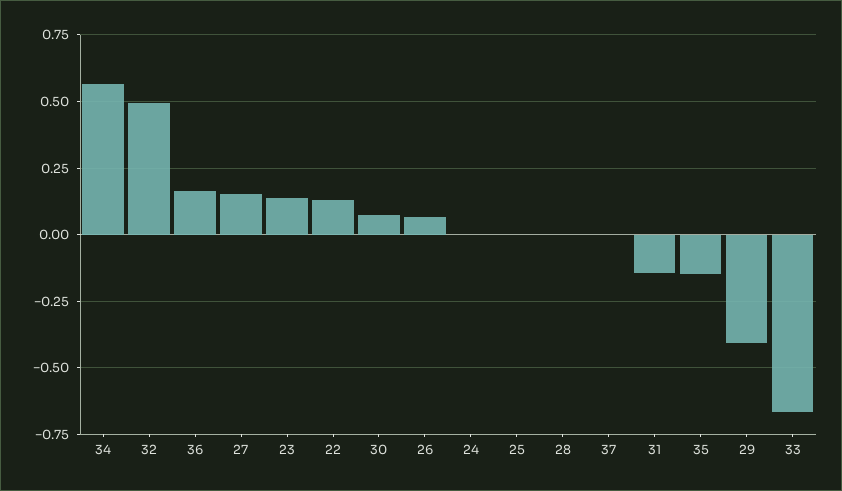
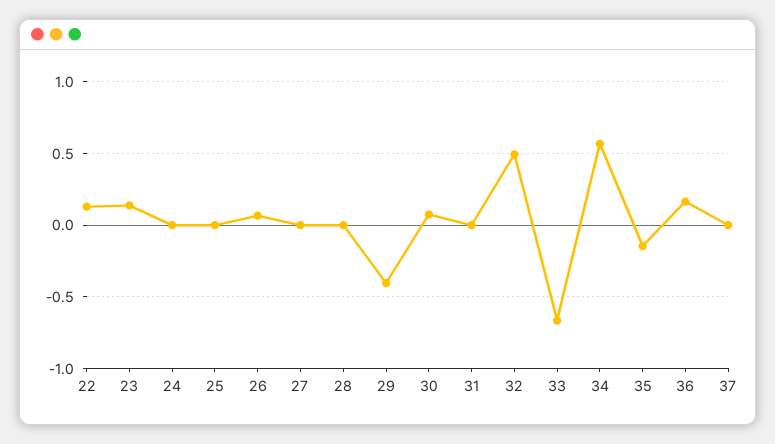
27: 0.15 -> 0
31: -0.15 -> 0

